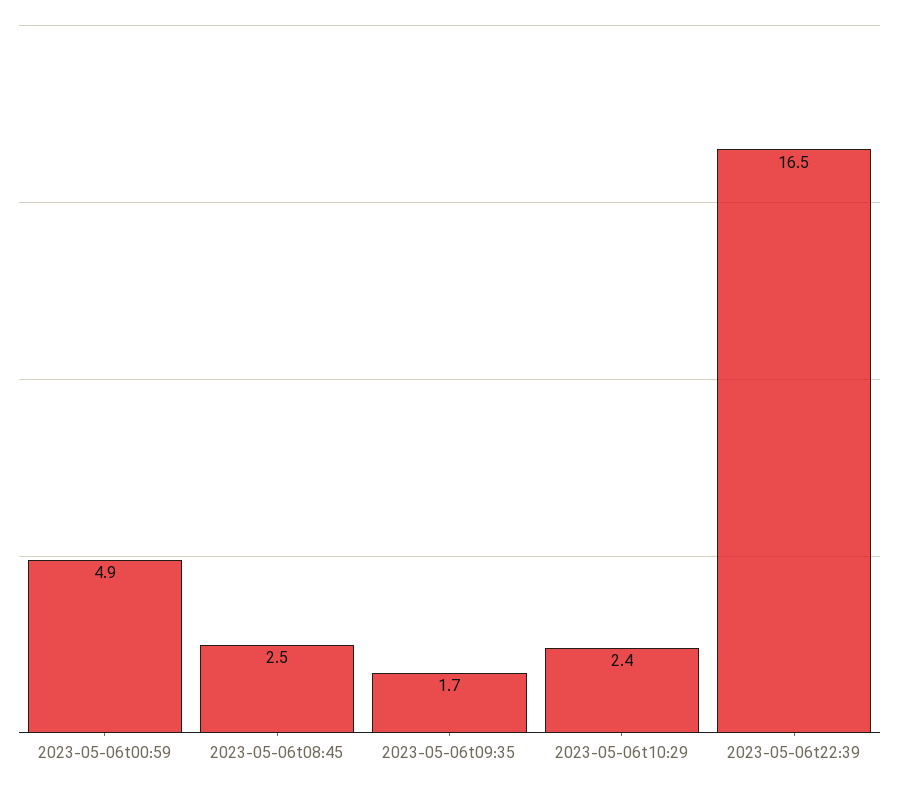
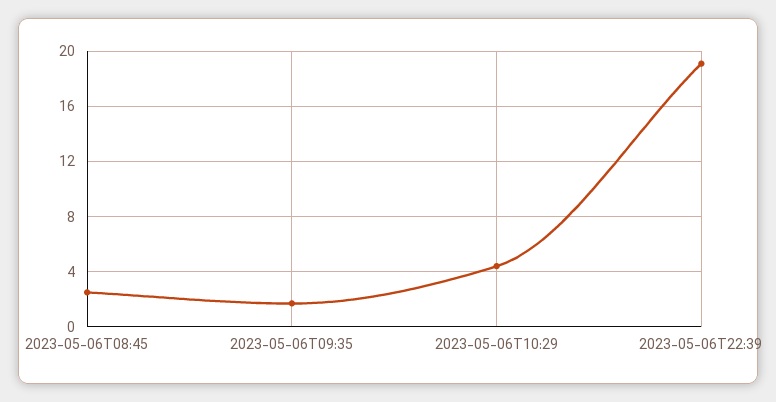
2023-05-06t00:59: 4.9 -> none
2023-05-06t10:29: 2.4 -> 4.5
2023-05-06t22:39: 16.5 -> 19

